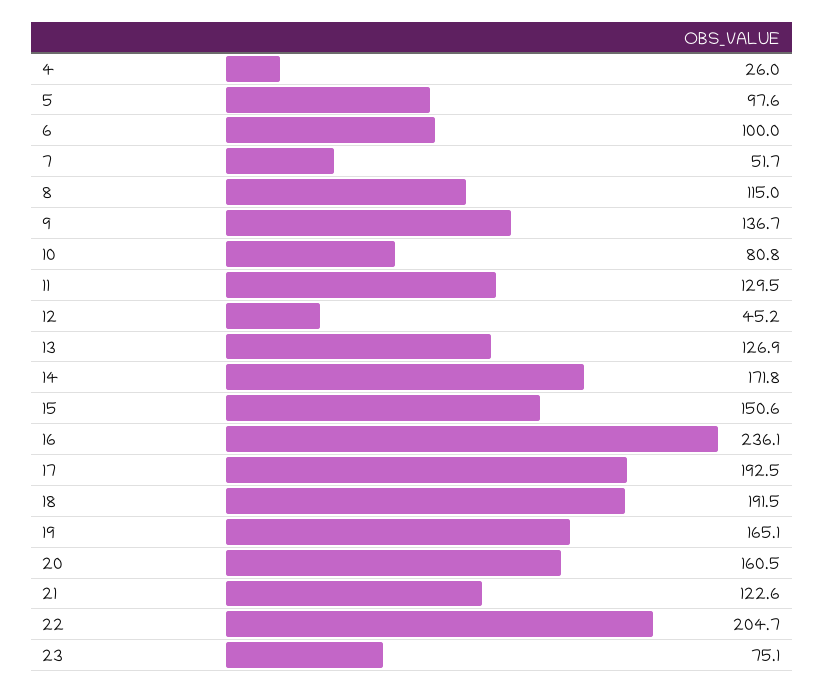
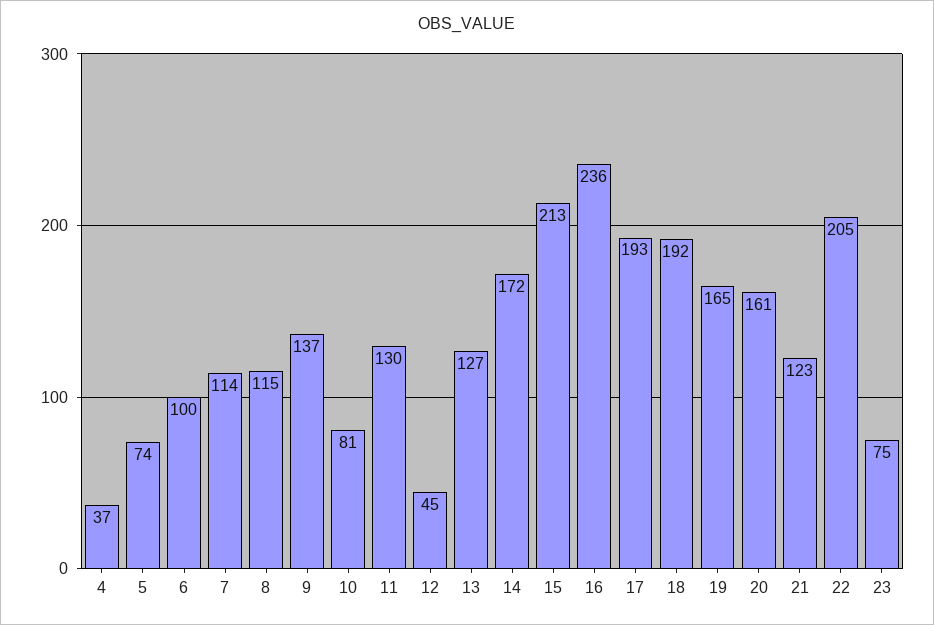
4: 26 -> 37
5: 97.6 -> 74
7: 51.7 -> 114
15: 150.6 -> 213

